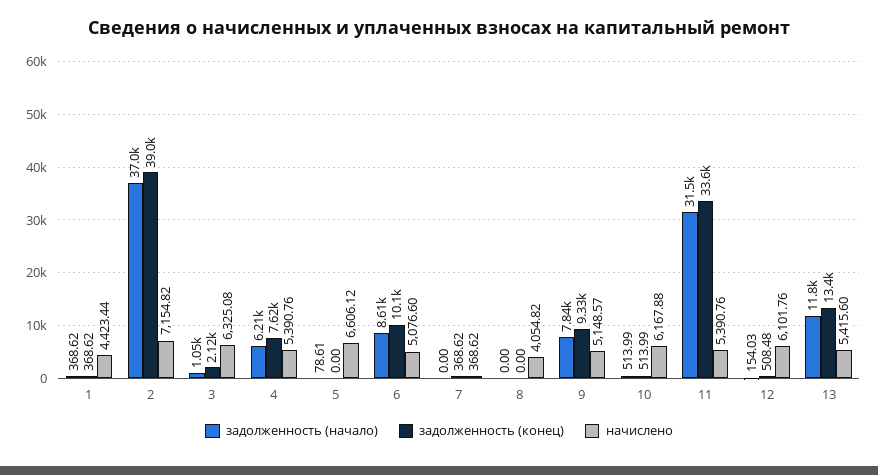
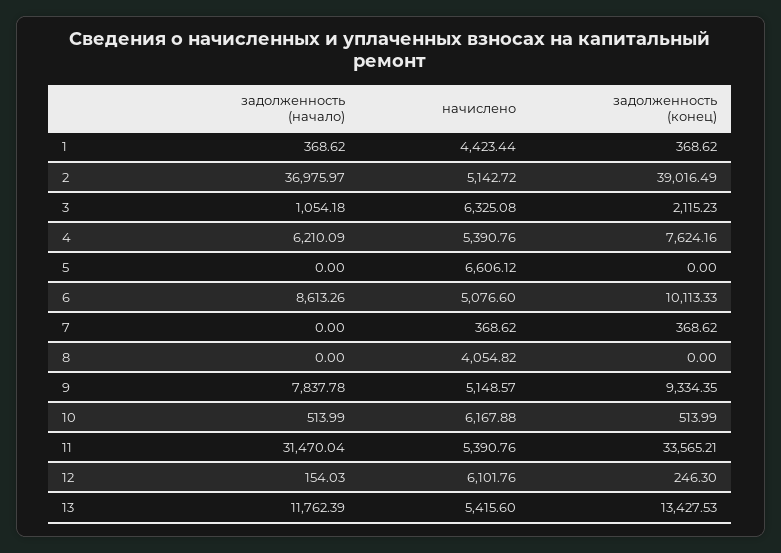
начислено, 2: 7154.82 -> 5142.72
задолженность (начало), 5: 78.61 -> 0
задолженность (конец), 12: 508.48 -> 246.3

